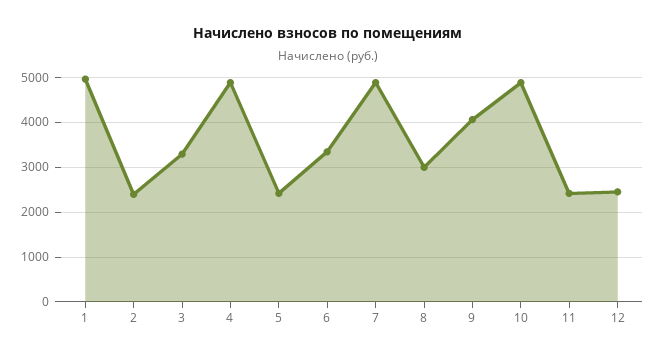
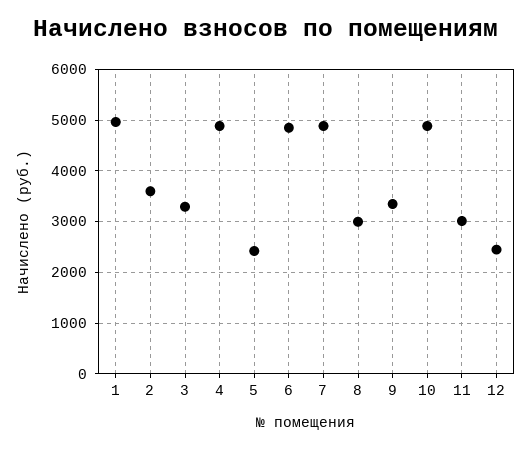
2: 2400 -> 3600
6: 3400 -> 4800
9: 4000 -> 3400
11: 2400 -> 3000

